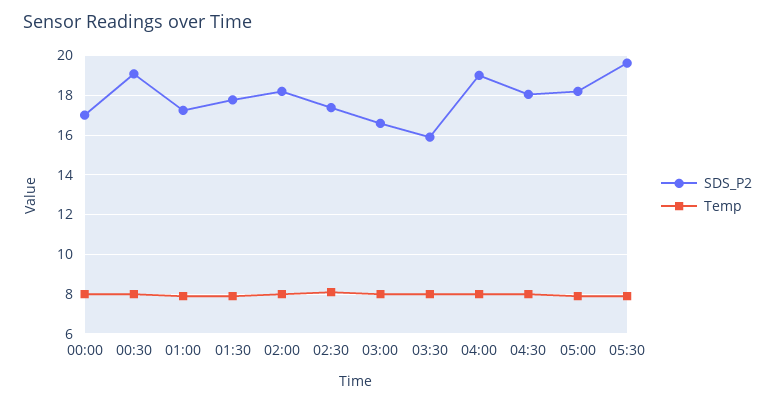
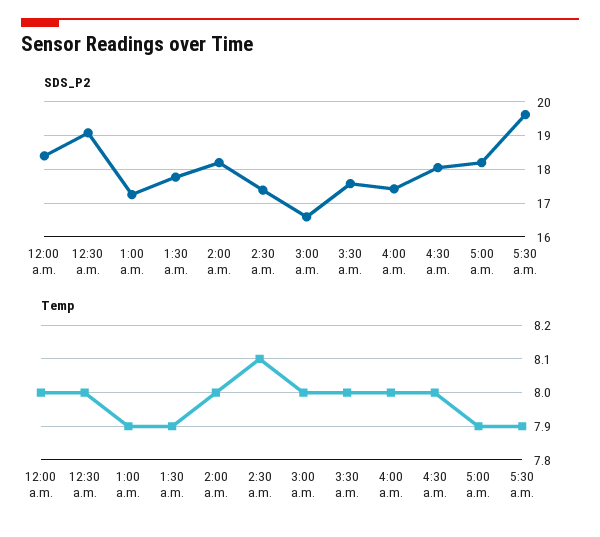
SDS_P2, 00:00: 17 -> 18.4
SDS_P2, 03:30: 16 -> 17.6
SDS_P2, 04:00: 19 -> 17.4

